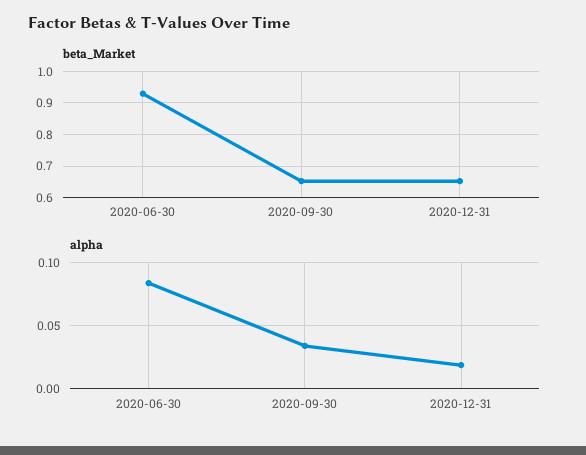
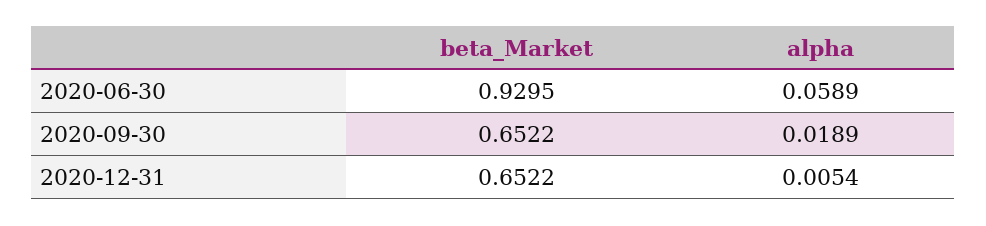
alpha, 2020-06-30: 0.085 -> 0.0589
alpha, 2020-09-30: 0.035 -> 0.0189
alpha, 2020-12-31: 0.02 -> 0.0054

